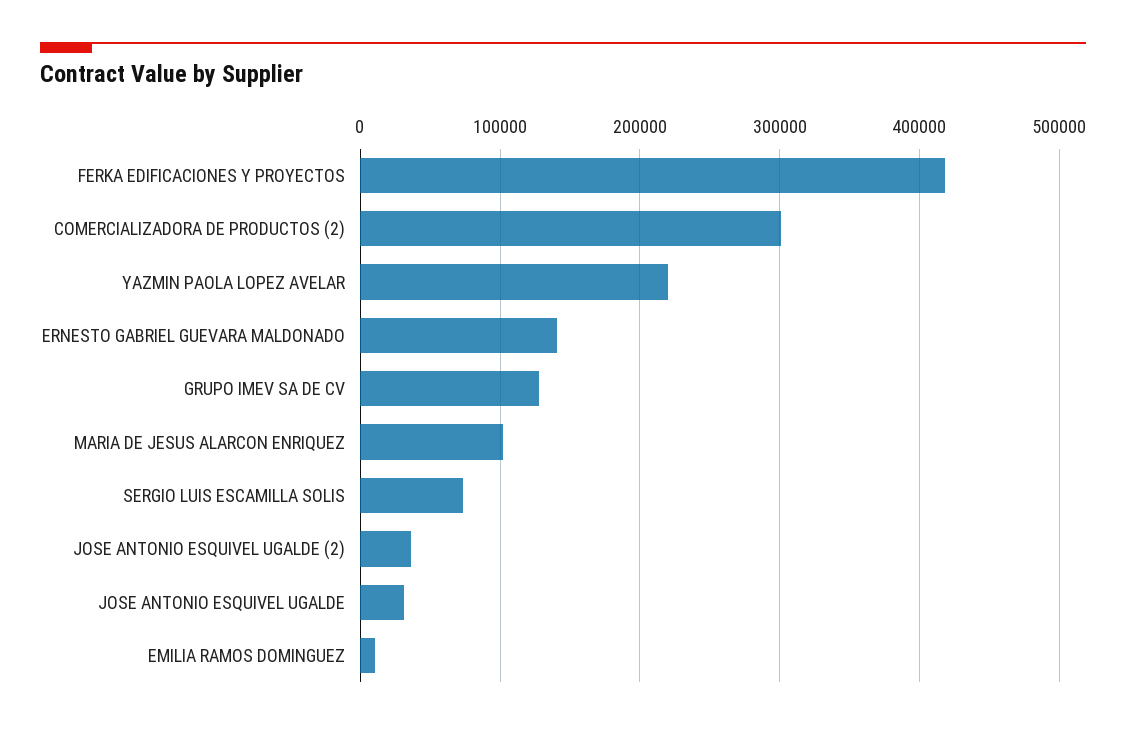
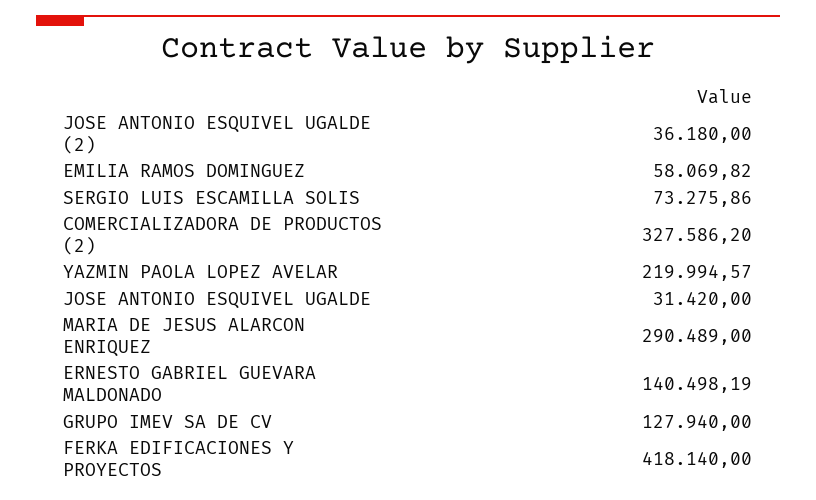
COMERCIALIZADORA DE PRODUCTOS (2): 300000 -> 327586.2
MARIA DE JESUS ALARCON ENRIQUEZ: 100000 -> 290489
EMILIA RAMOS DOMINGUEZ: 10000 -> 58069.82

